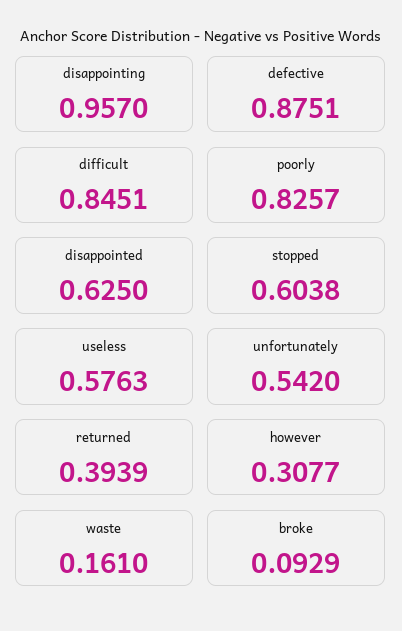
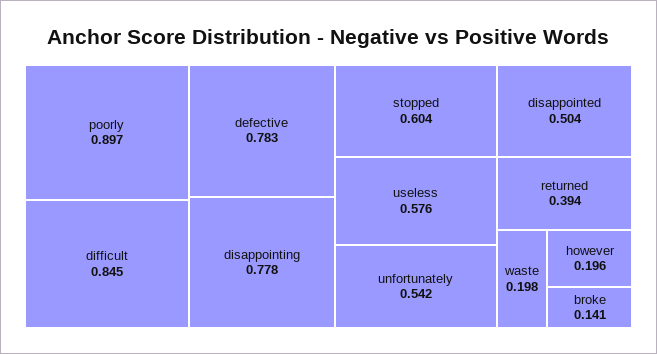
disappointing: 0.957 -> 0.778
defective: 0.8751 -> 0.783
poorly: 0.8257 -> 0.897
disappointed: 0.625 -> 0.504
however: 0.3077 -> 0.196
waste: 0.161 -> 0.198
broke: 0.0929 -> 0.141

